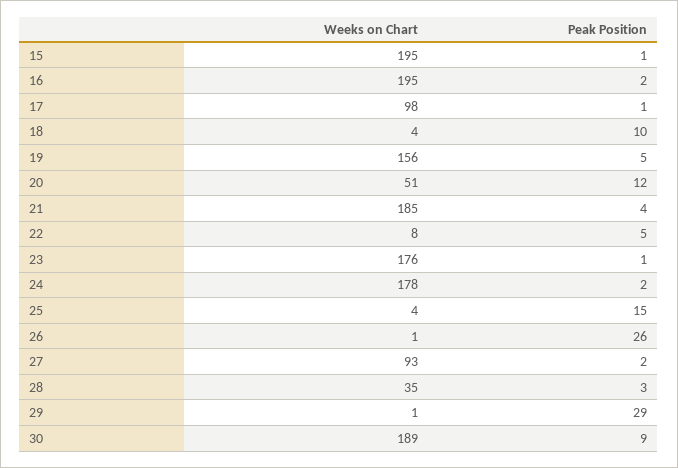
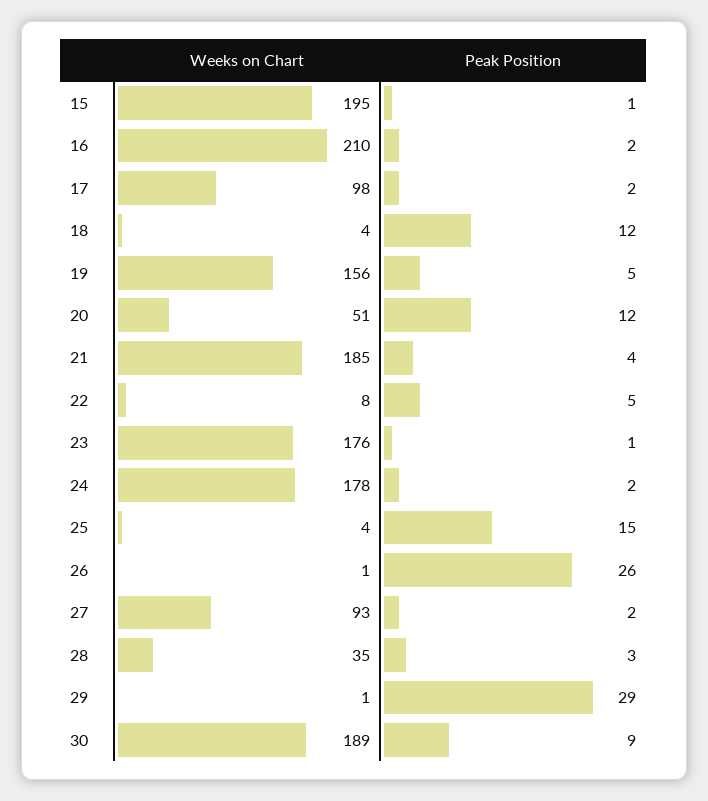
Weeks on Chart, 16: 195 -> 210
Peak Position, 17: 1 -> 2
Peak Position, 18: 10 -> 12

